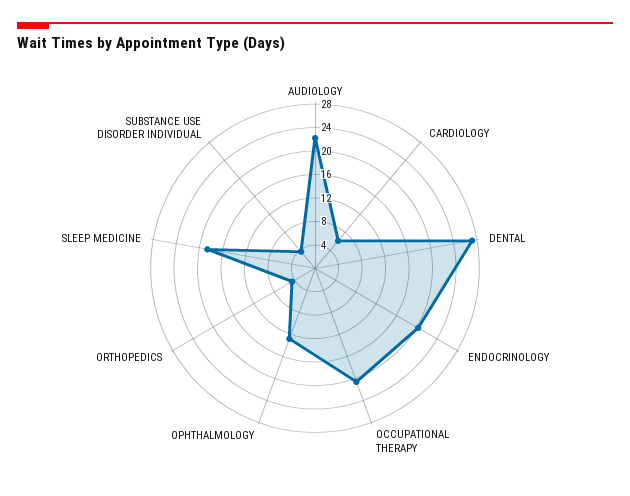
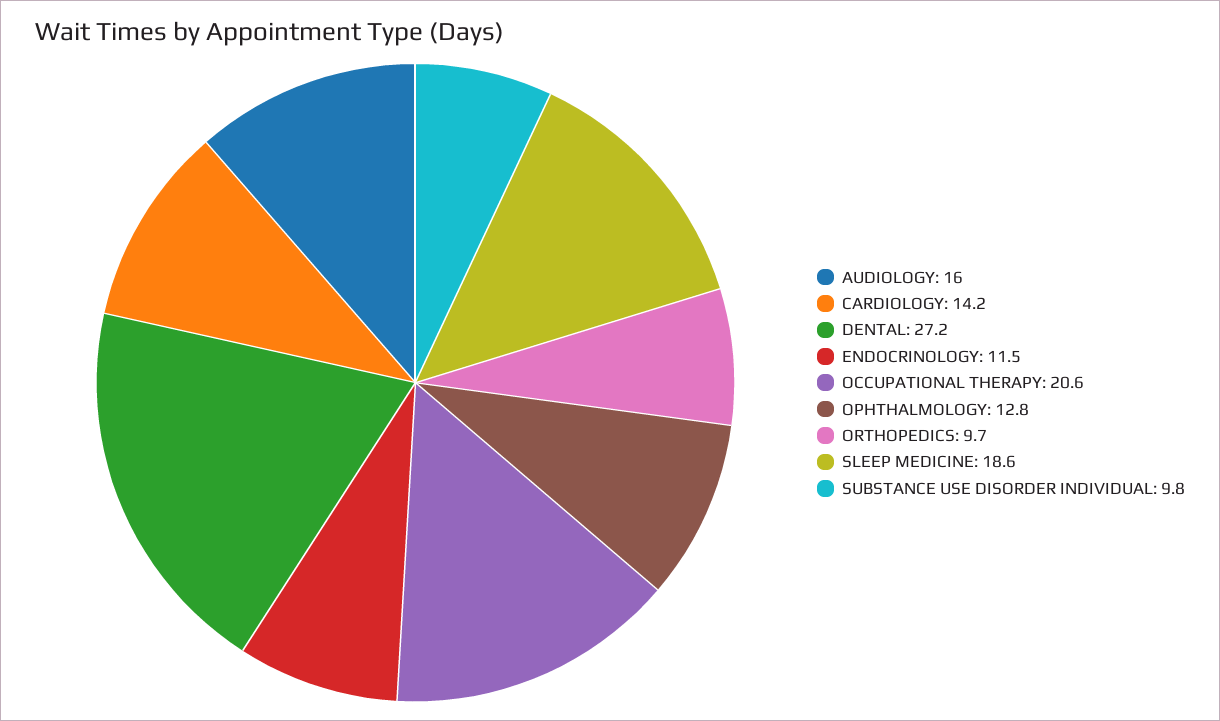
AUDIOLOGY: 22 -> 16
CARDIOLOGY: 6 -> 14.2
ENDOCRINOLOGY: 20 -> 11.5
ORTHOPEDICS: 4 -> 9.7
SUBSTANCE USE DISORDER INDIVIDUAL: 4 -> 9.8

